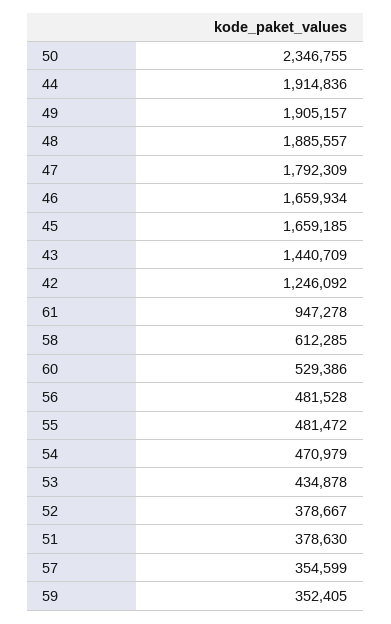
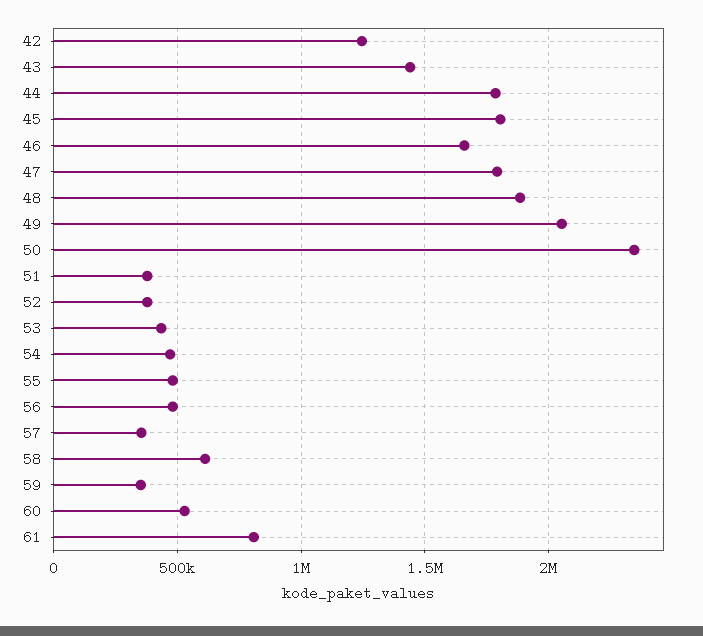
44: 1914836 -> 1800000
49: 1905157 -> 2050000
45: 1659185 -> 1800000
61: 947278 -> 800000

